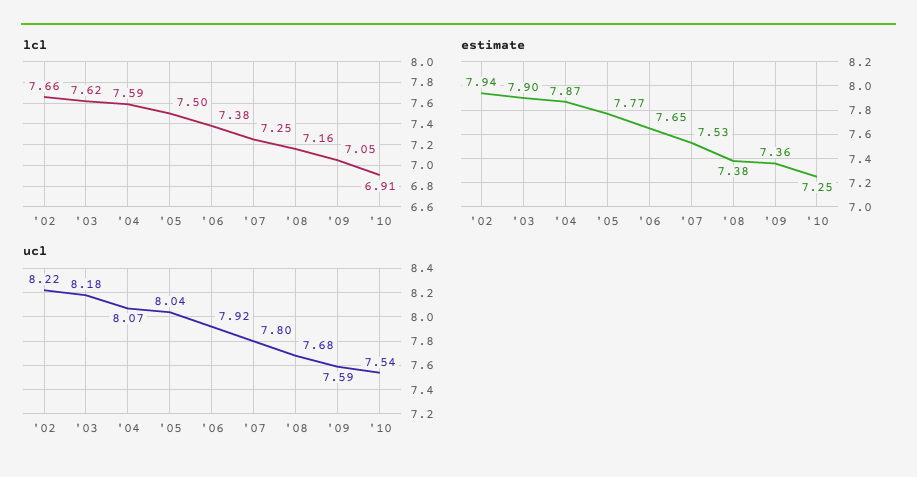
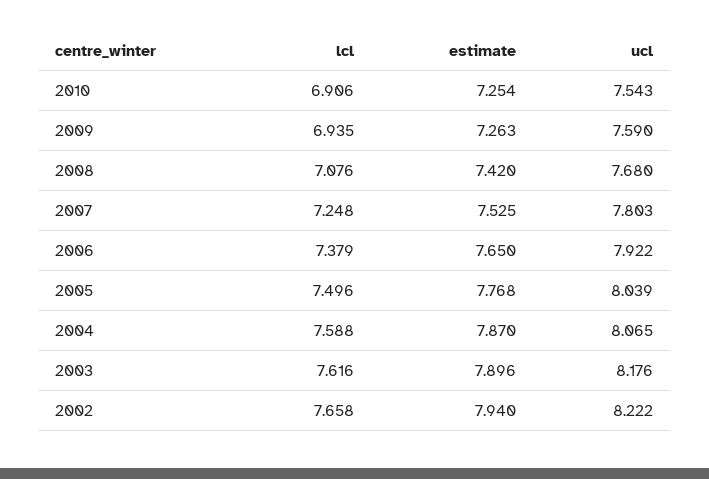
lcl, '08: 7.16 -> 7.076
lcl, '09: 7.05 -> 6.935
estimate, '08: 7.38 -> 7.42
estimate, '09: 7.36 -> 7.263

